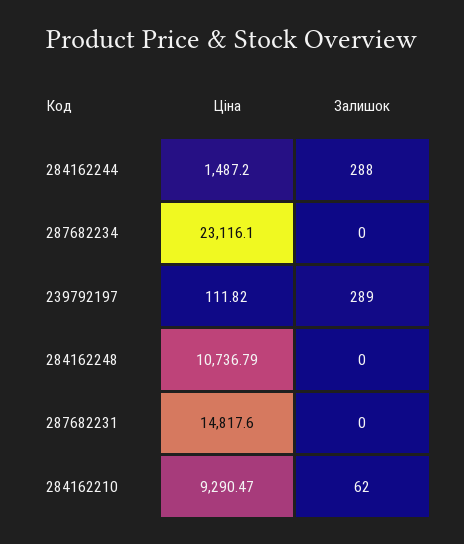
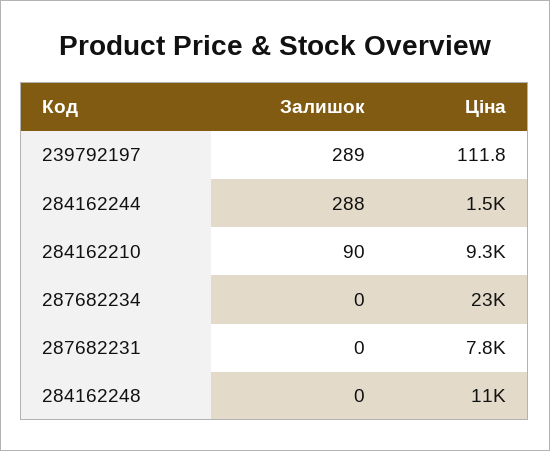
Ціна, 287682231: 14817.6 -> 7800
Залишок, 284162210: 62 -> 90

